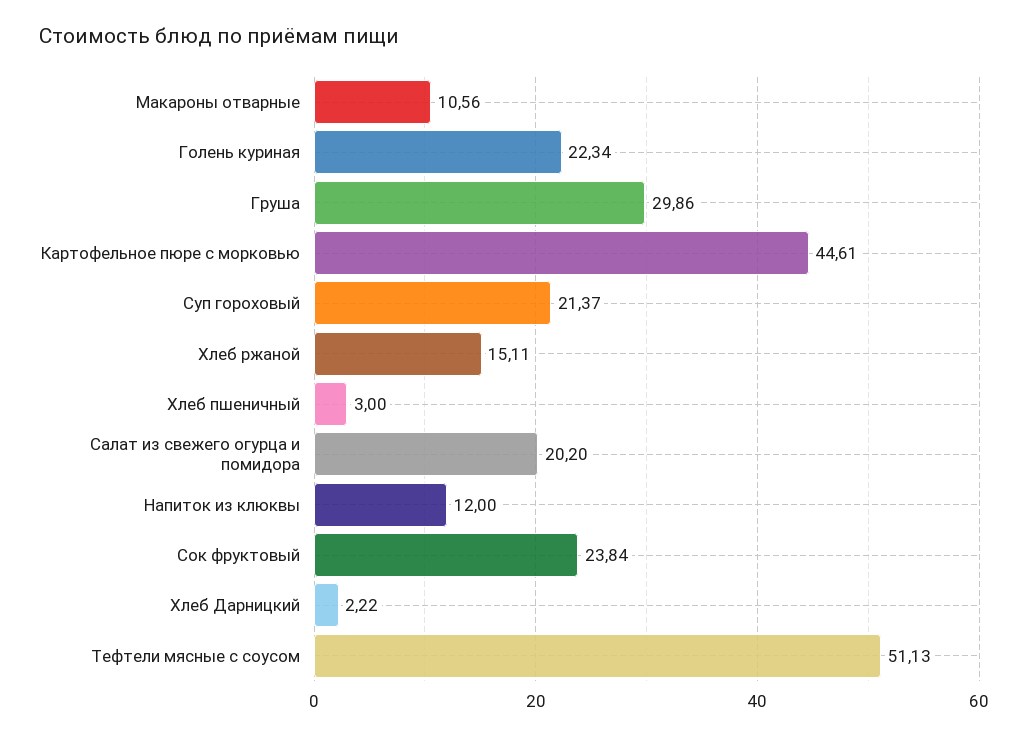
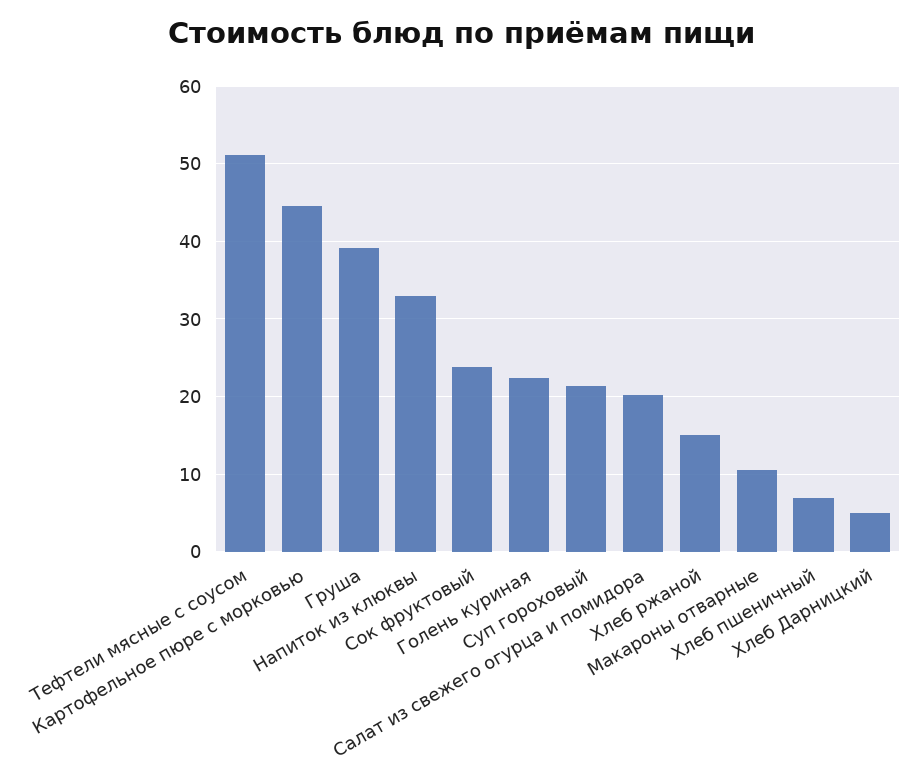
Груша: 29.86 -> 39
Хлеб пшеничный: 3 -> 7
Напиток из клюквы: 12 -> 33
Хлеб Дарницкий: 2.22 -> 5

